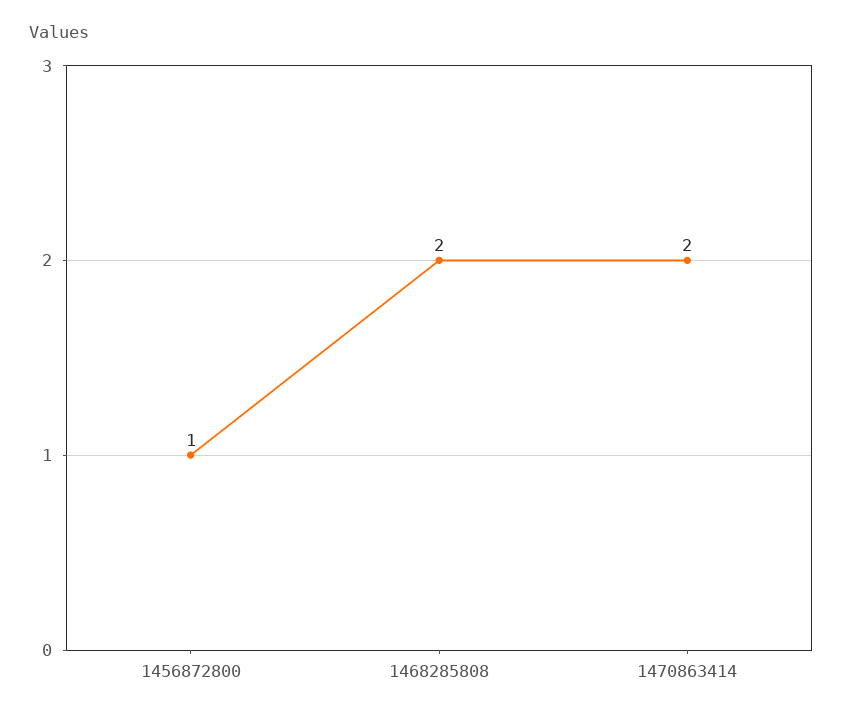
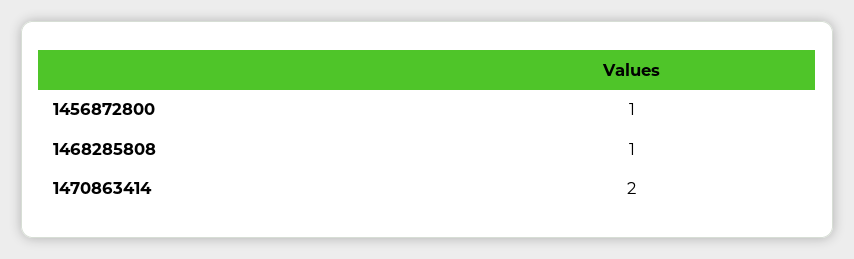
1468285808: 2 -> 1

